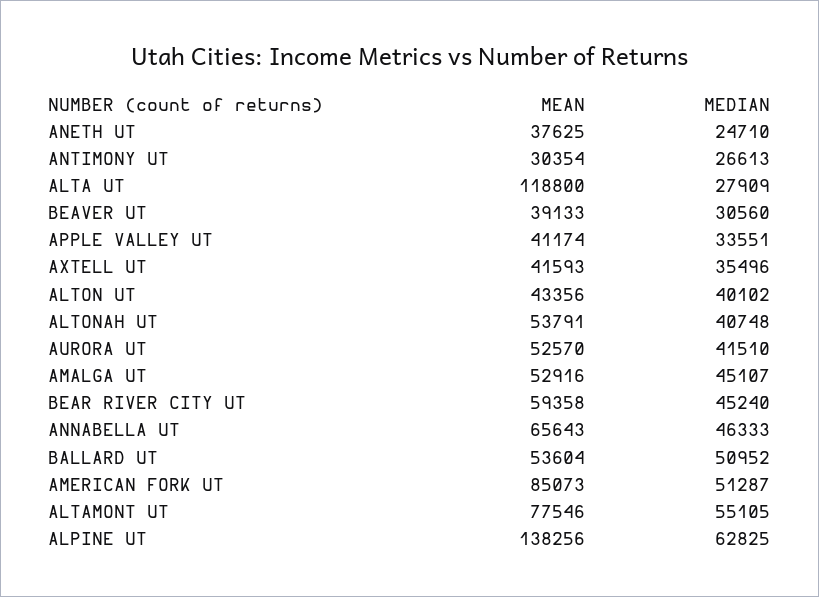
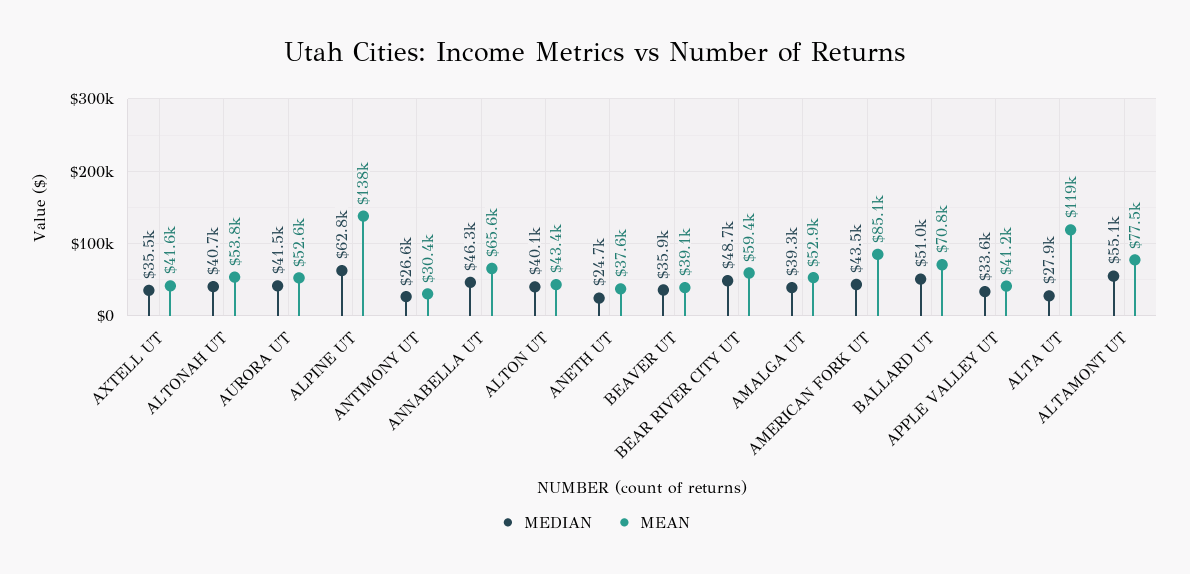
MEDIAN, BEAVER UT: 30560 -> 35900
MEDIAN, AMALGA UT: 45107 -> 39300
MEDIAN, BEAR RIVER CITY UT: 45240 -> 48700
MEAN, BALLARD UT: 53604 -> 70800
MEDIAN, AMERICAN FORK UT: 51287 -> 43500

